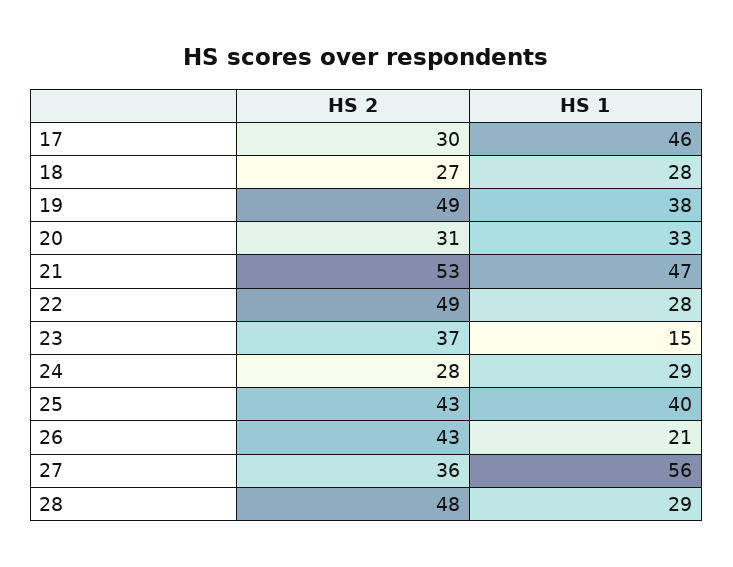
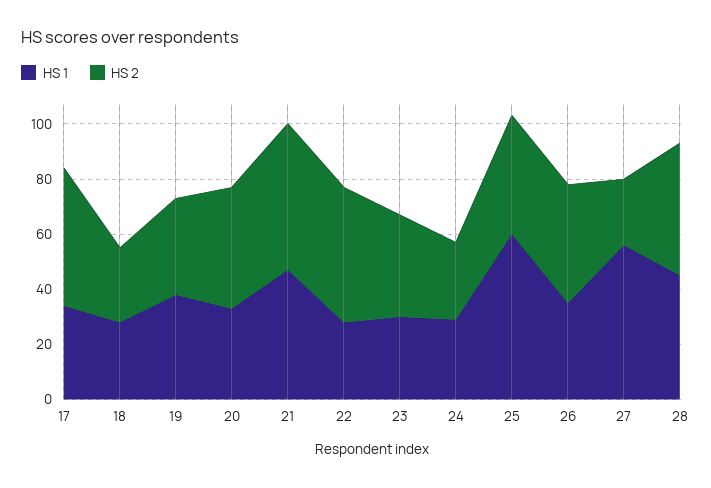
HS 2, 17: 30 -> 50
HS 1, 17: 46 -> 35
HS 2, 19: 49 -> 35
HS 2, 20: 31 -> 45
HS 1, 23: 15 -> 30
HS 1, 25: 40 -> 60
HS 1, 26: 21 -> 35
HS 2, 27: 36 -> 25
HS 1, 28: 29 -> 45

